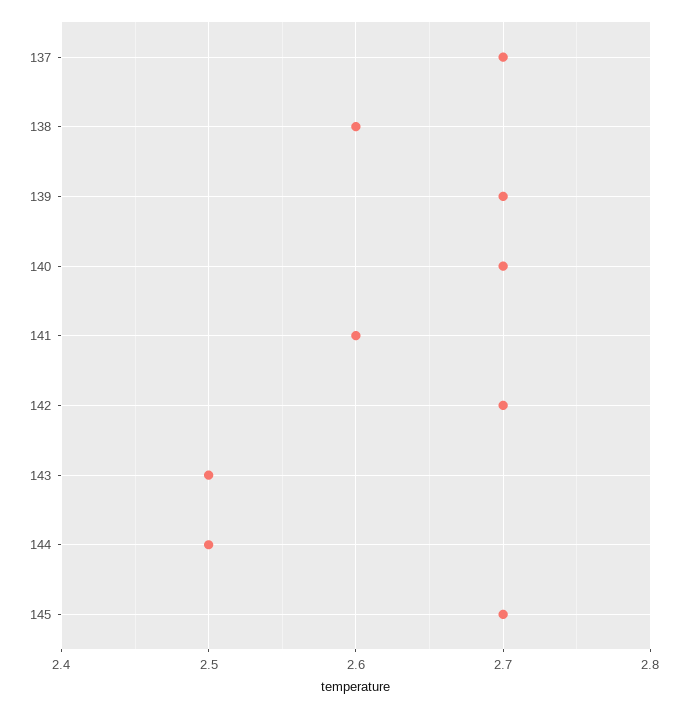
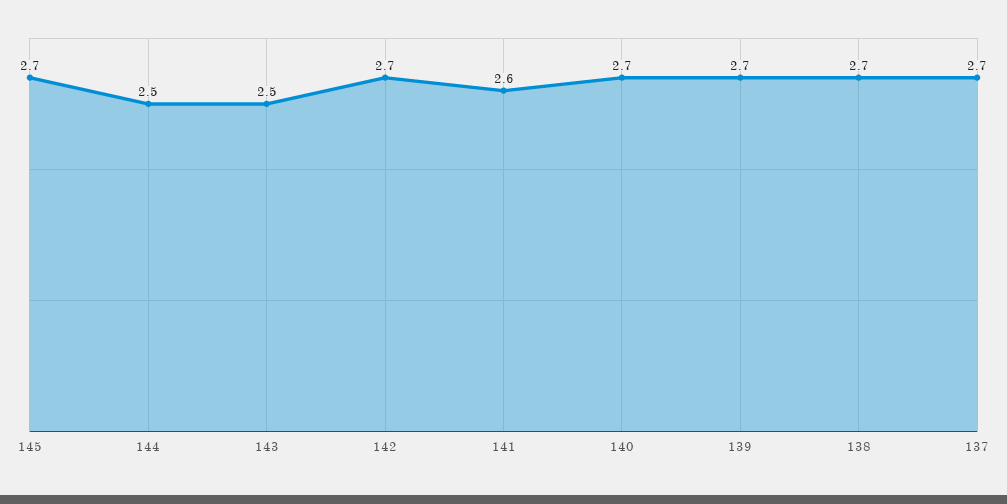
138: 2.6 -> 2.7

